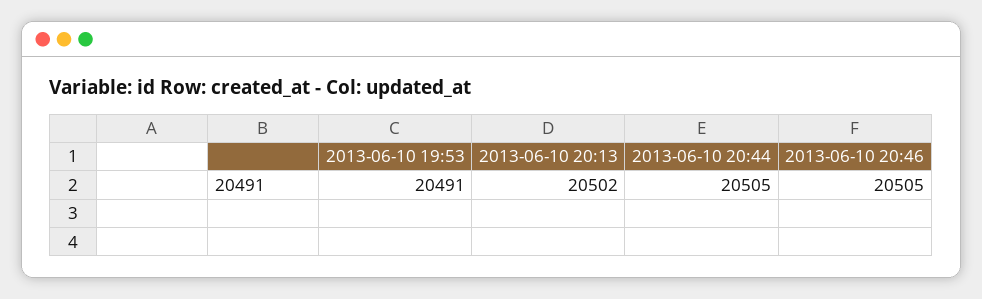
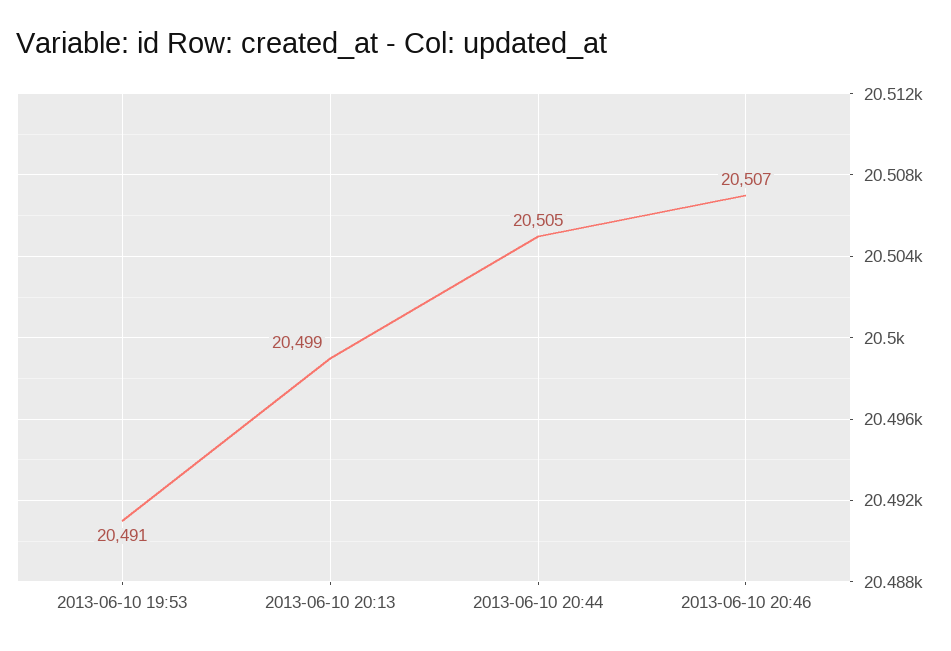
2013-06-10 20:13: 20502 -> 20499
2013-06-10 20:46: 20505 -> 20507

